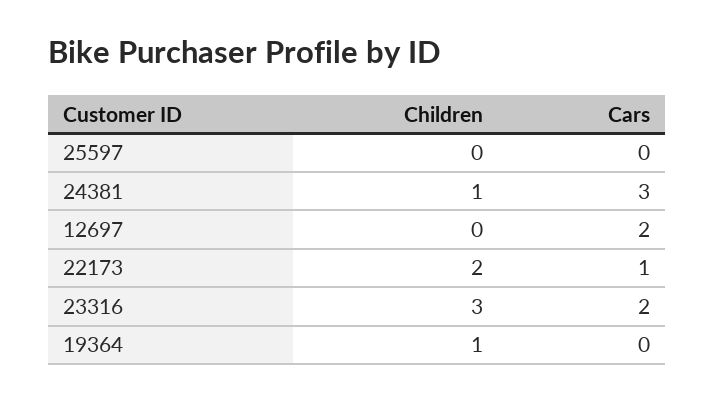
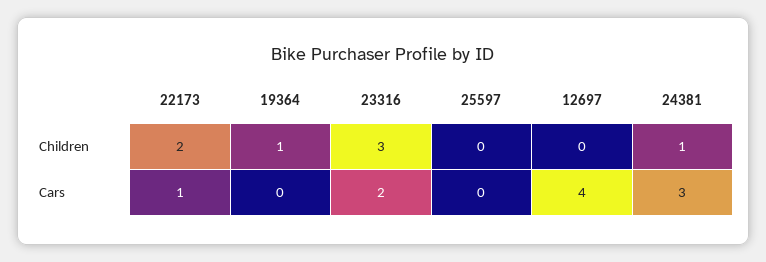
Cars, 12697: 2 -> 4

